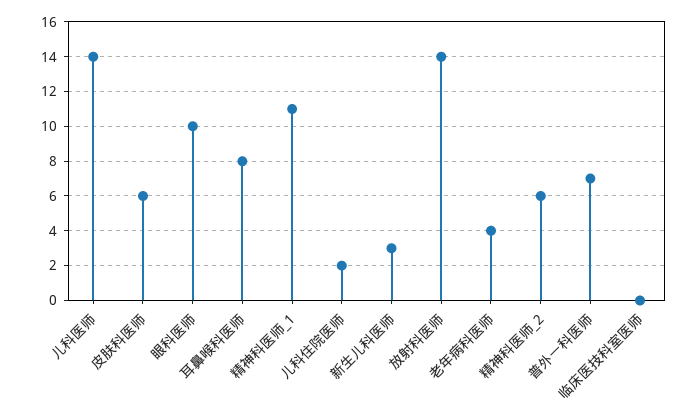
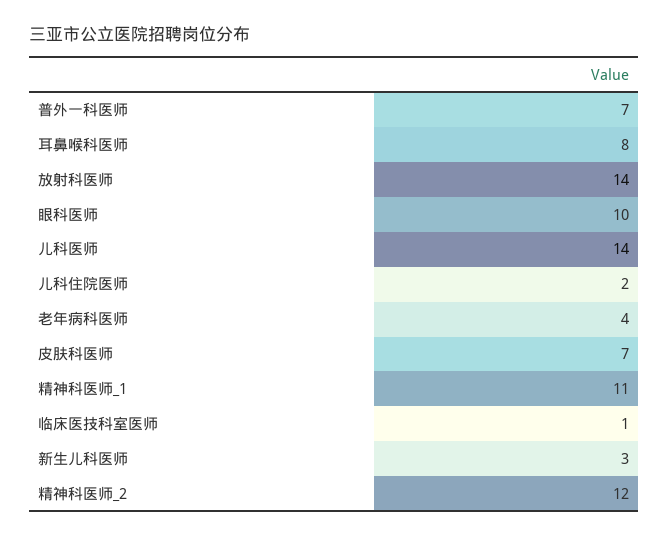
皮肤科医师: 6 -> 7
精神科医师_2: 6 -> 12
临床医技科室医师: 0 -> 1

